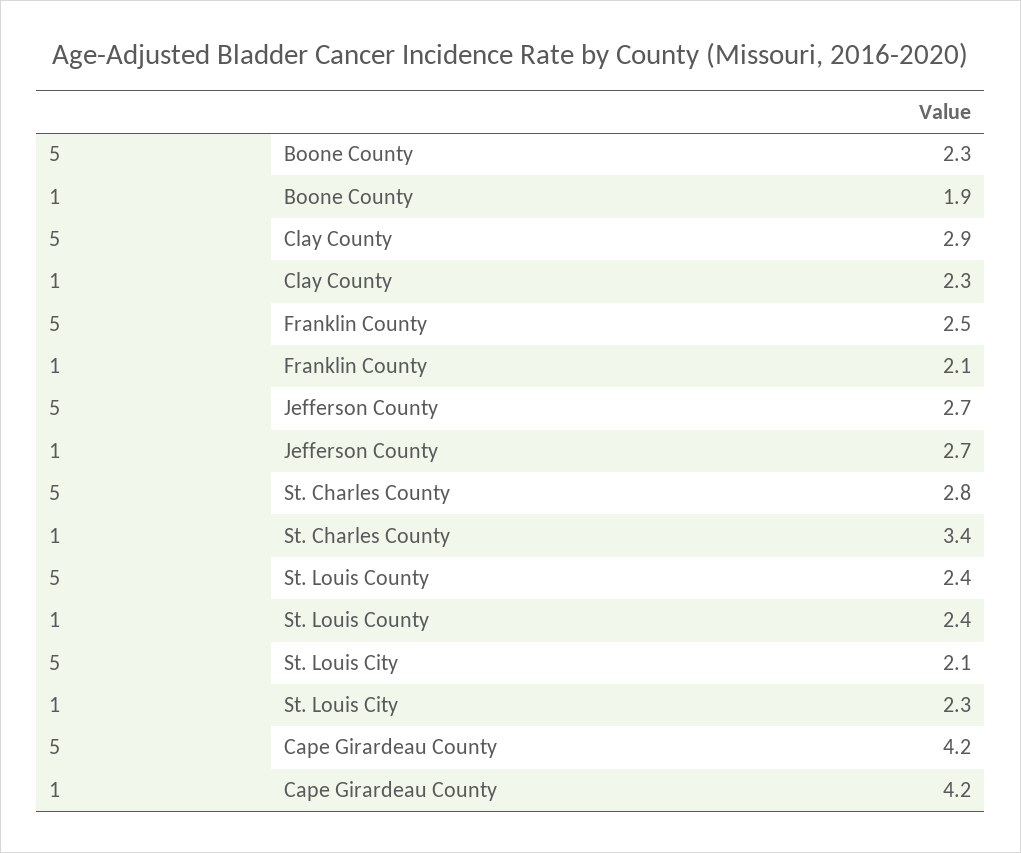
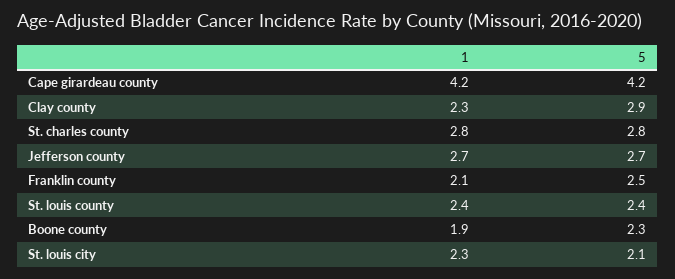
1, St. Charles County: 3.4 -> 2.8

